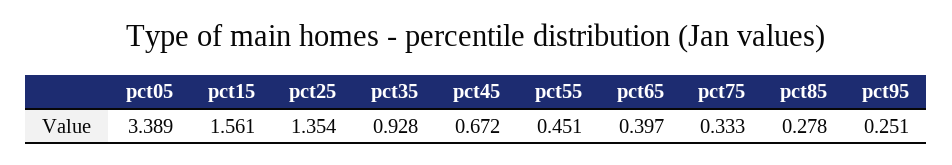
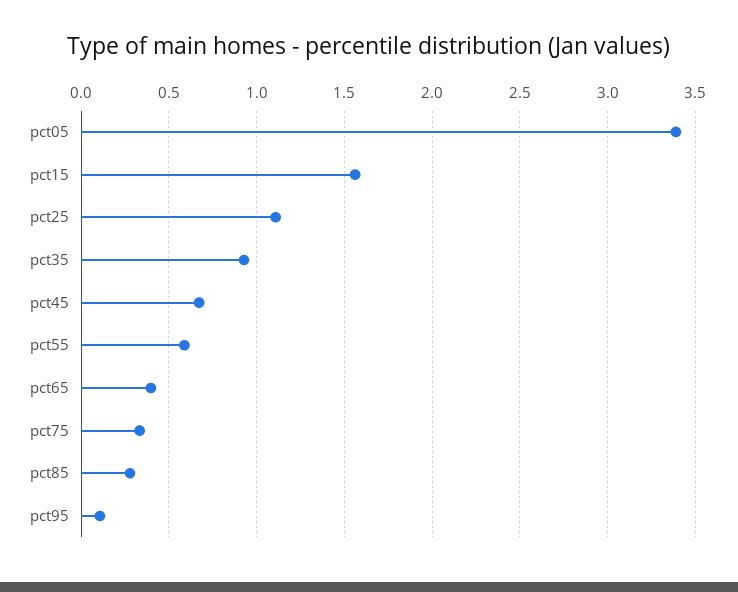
pct25: 1.354 -> 1.1
pct55: 0.451 -> 0.6
pct95: 0.251 -> 0.1

